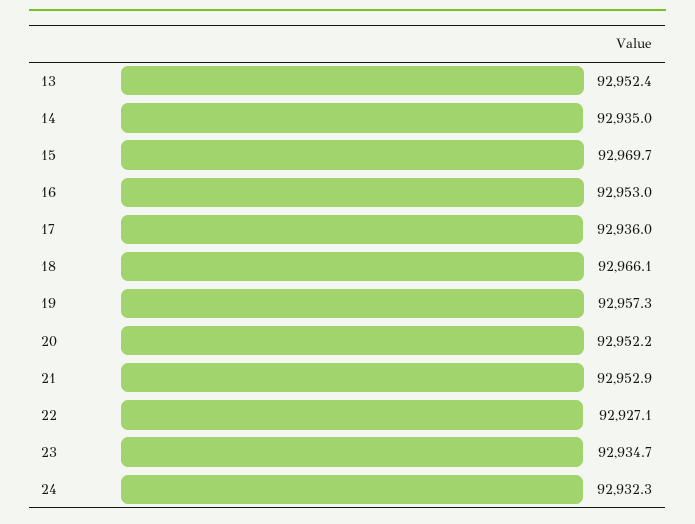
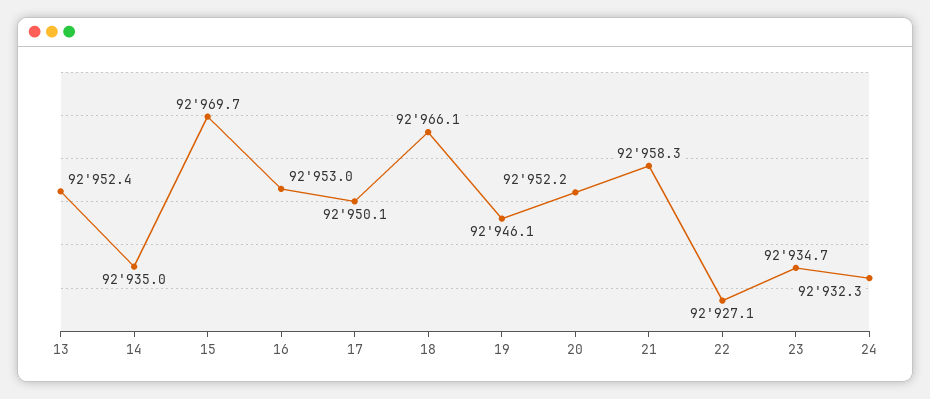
17: 92936 -> 92950.1
19: 92957.3 -> 92946.1
21: 92952.9 -> 92958.3

